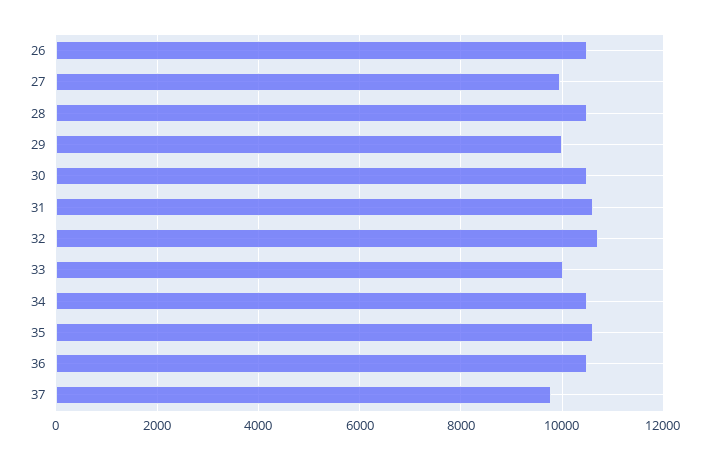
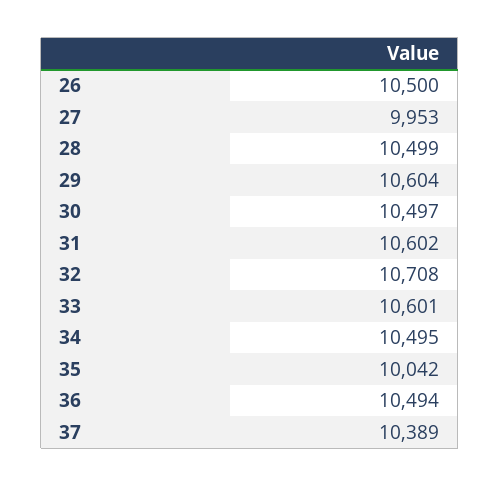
29: 10000 -> 10604
33: 10000 -> 10601
35: 10600 -> 10042
37: 9800 -> 10389

